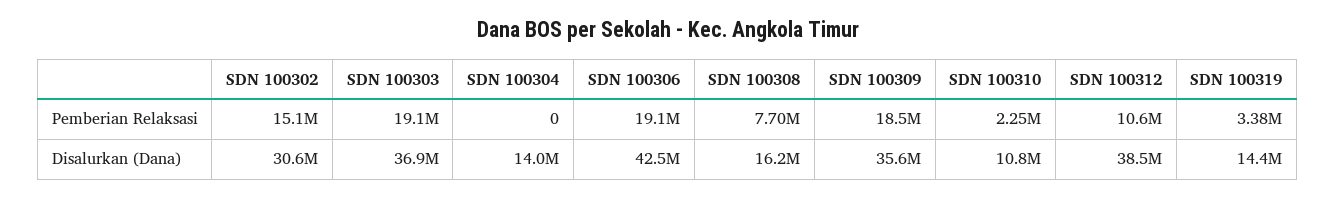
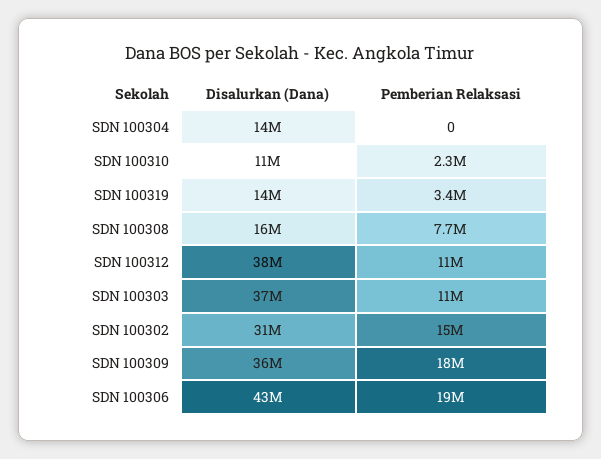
SDN 100303, Pemberian Relaksasi: 19100000 -> 11000000

